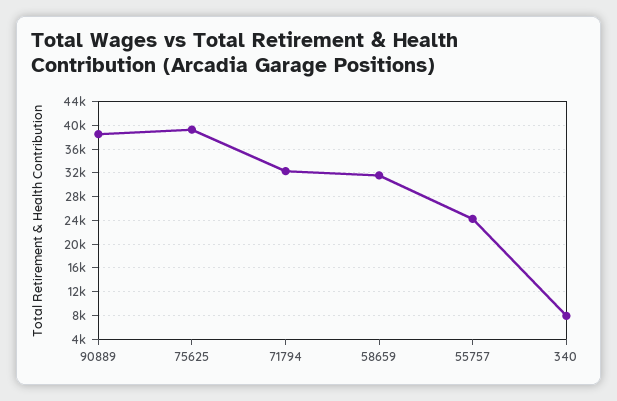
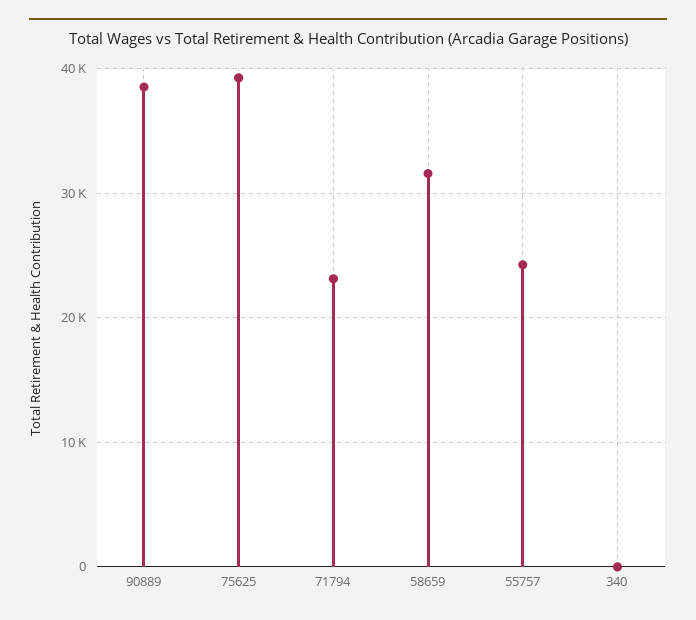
71794: 32000 -> 23000
340: 8000 -> 0

